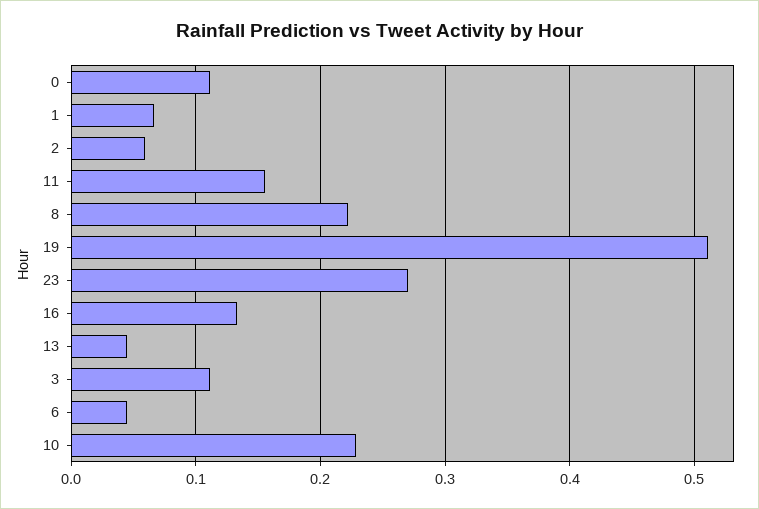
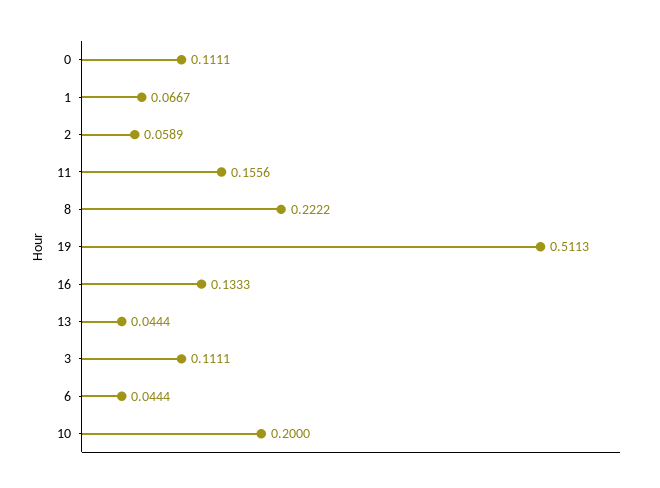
23: 0.27 -> none
10: 0.23 -> 0.2

